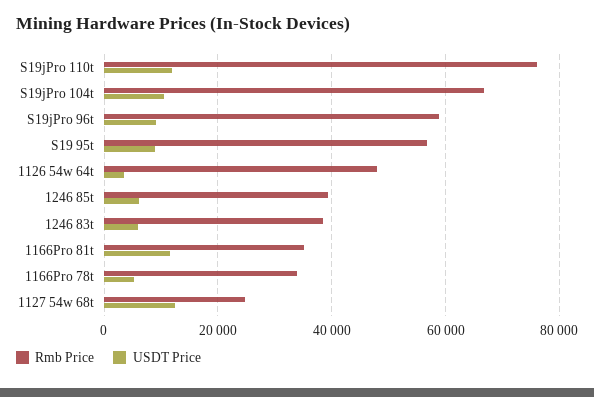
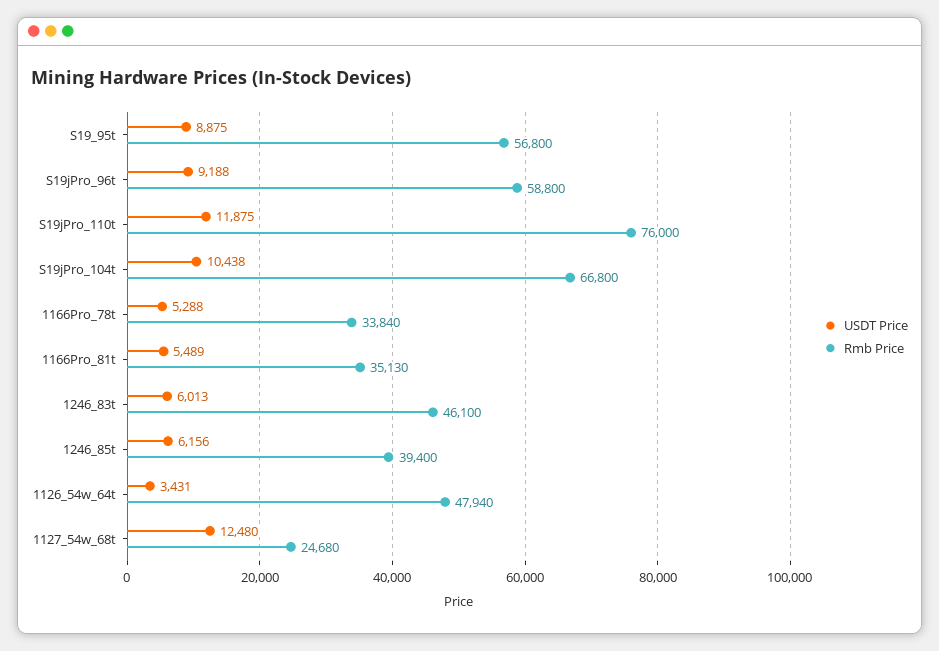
Rmb Price, 1246 83t: 38000 -> 46100
USDT Price, 1166Pro 81t: 12000 -> 5489

